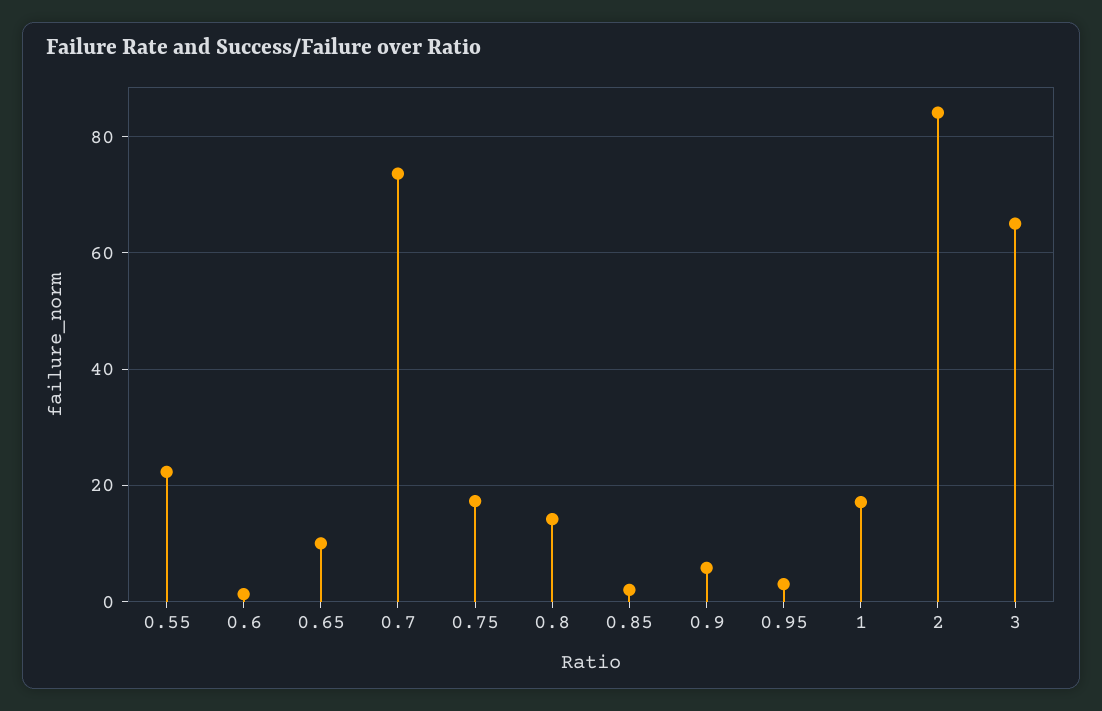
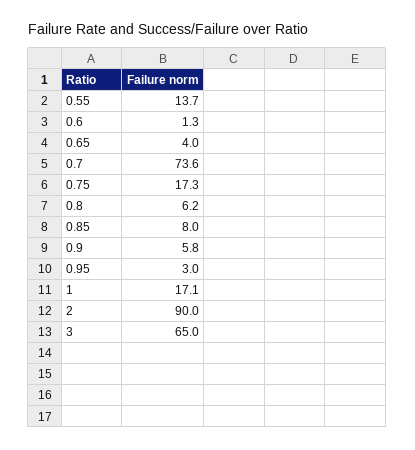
0.55: 22 -> 13.7
0.65: 10 -> 4
0.8: 14 -> 6.2
0.85: 2 -> 8
2: 84 -> 90

